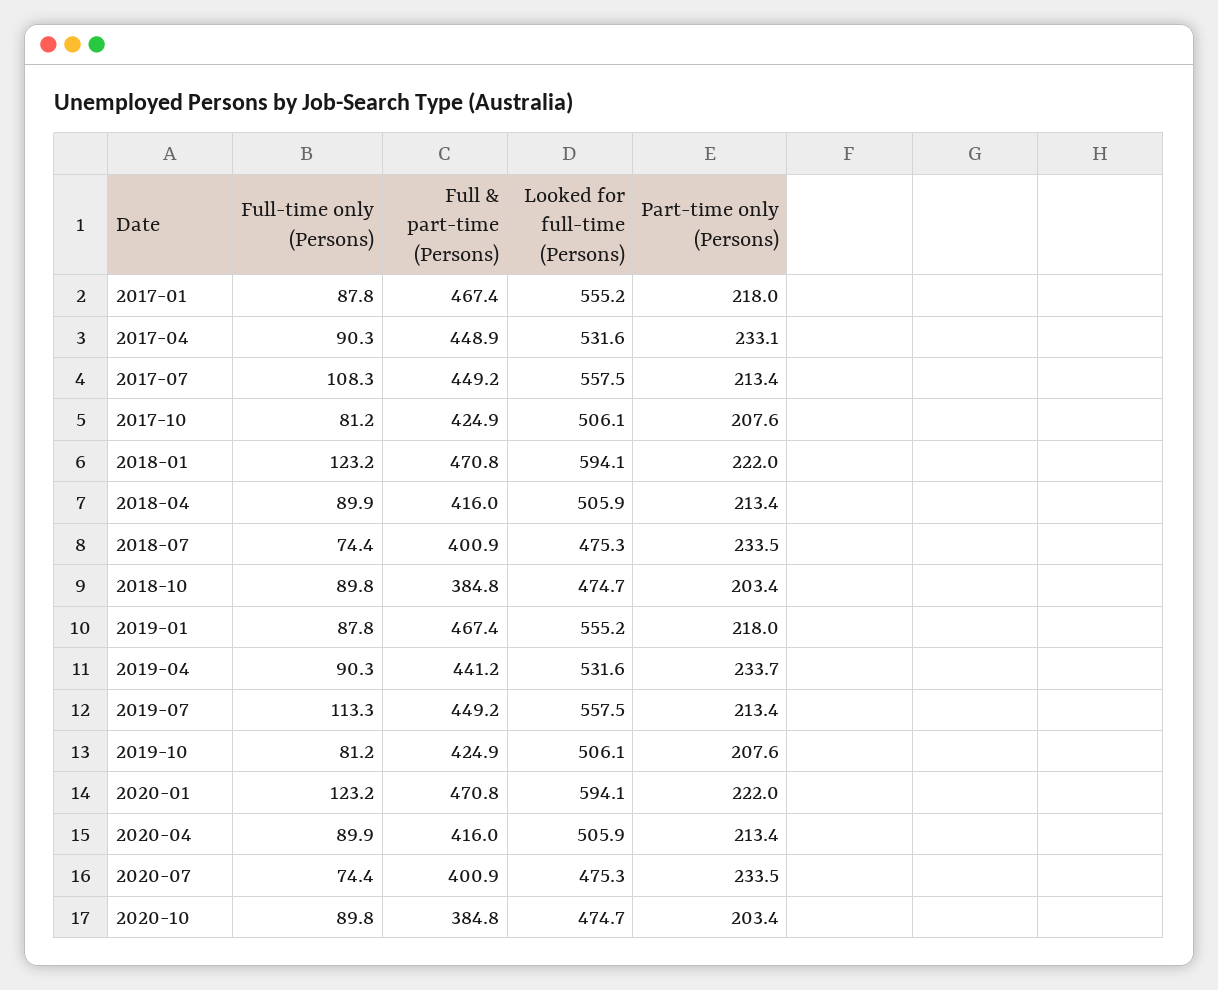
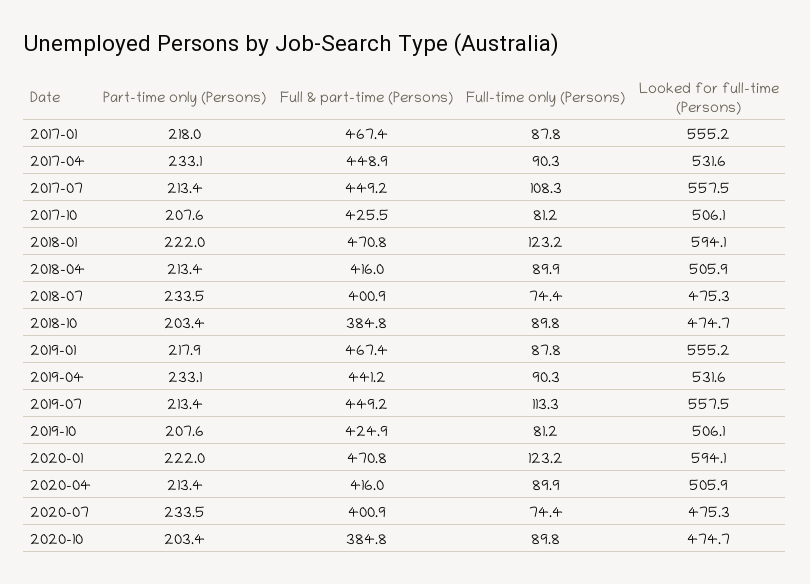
Full & part-time (Persons), 2017-10: 424.9 -> 425.5
Part-time only (Persons), 2019-01: 218 -> 217.9
Part-time only (Persons), 2019-04: 233.7 -> 233.1

